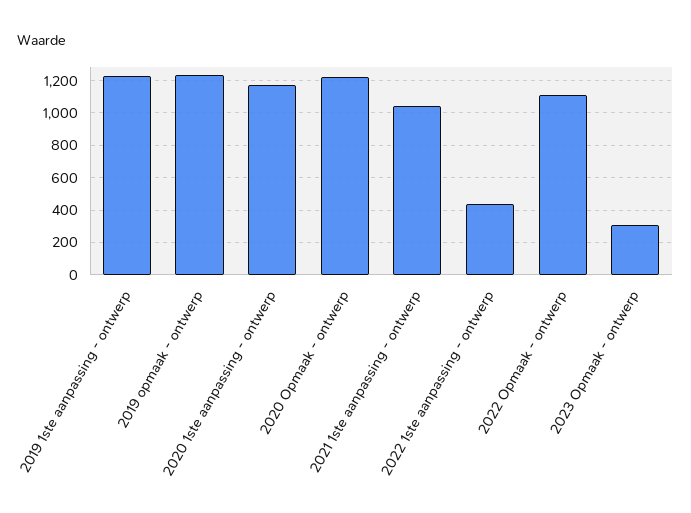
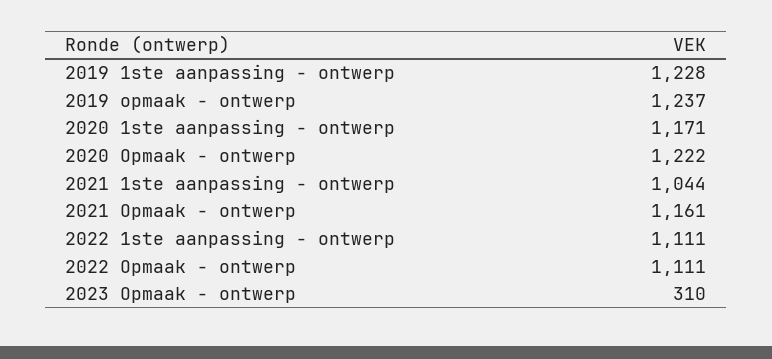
2022 1ste aanpassing - ontwerp: 450 -> 1111
2021 Opmaak - ontwerp: none -> 1161

